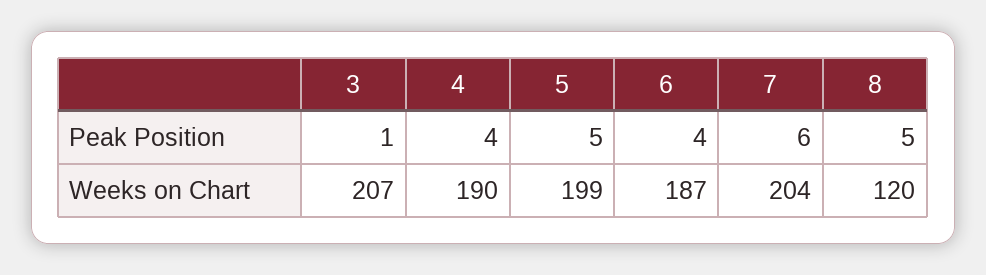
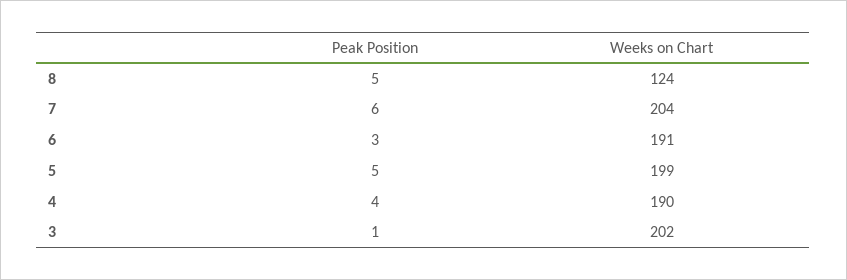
6, Peak Position: 4 -> 3
3, Weeks on Chart: 207 -> 202
6, Weeks on Chart: 187 -> 191
8, Weeks on Chart: 120 -> 124

